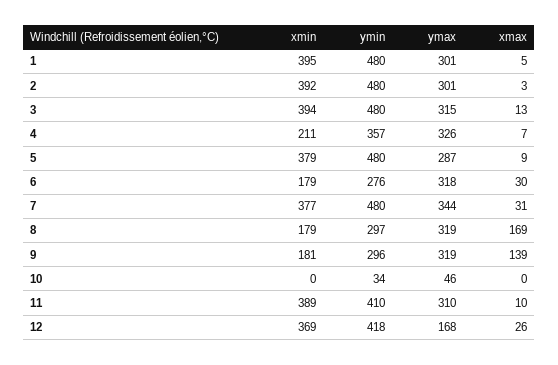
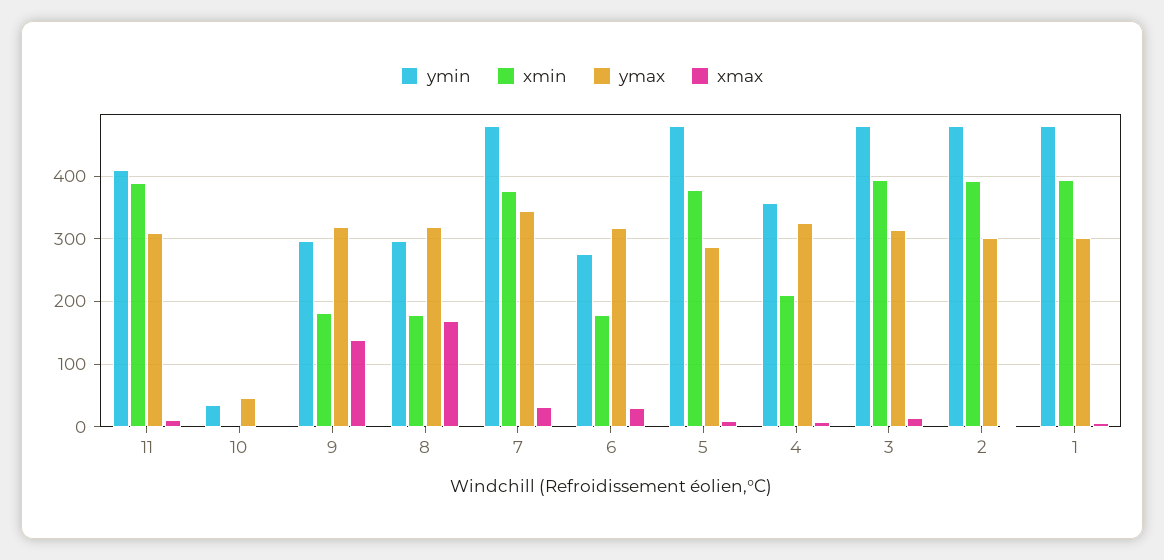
xmin, 12: 369 -> none
ymin, 12: 418 -> none
ymax, 12: 168 -> none
xmax, 12: 26 -> none

